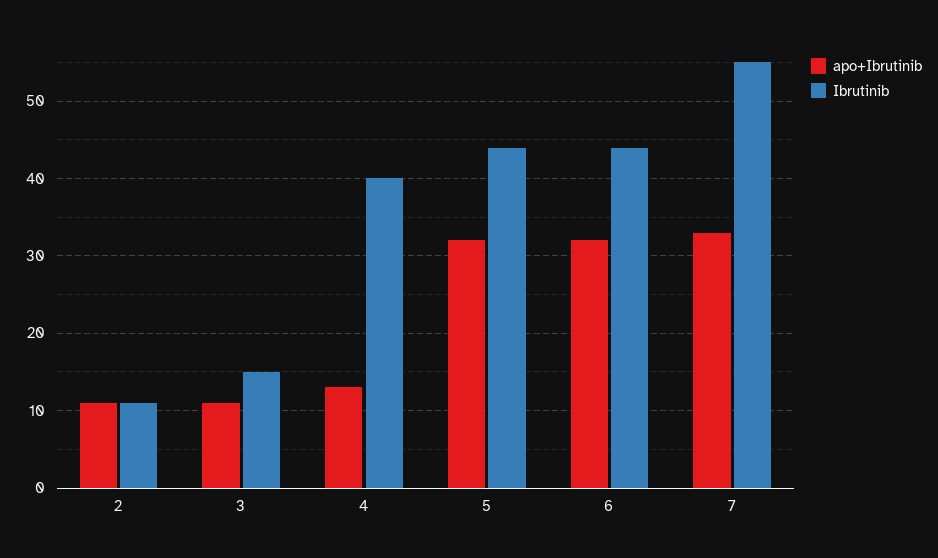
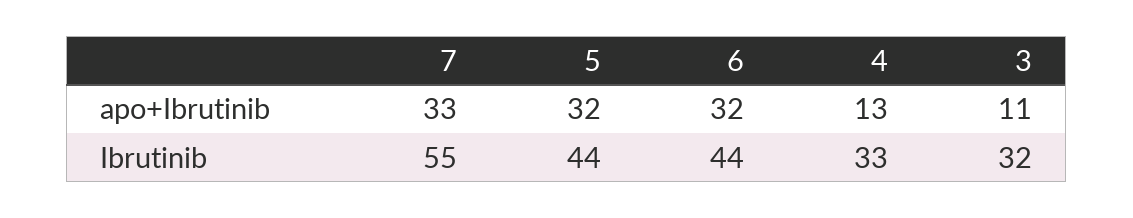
apo+Ibrutinib, 2: 11 -> none
Ibrutinib, 2: 11 -> none
Ibrutinib, 3: 15 -> 32
Ibrutinib, 4: 40 -> 33

